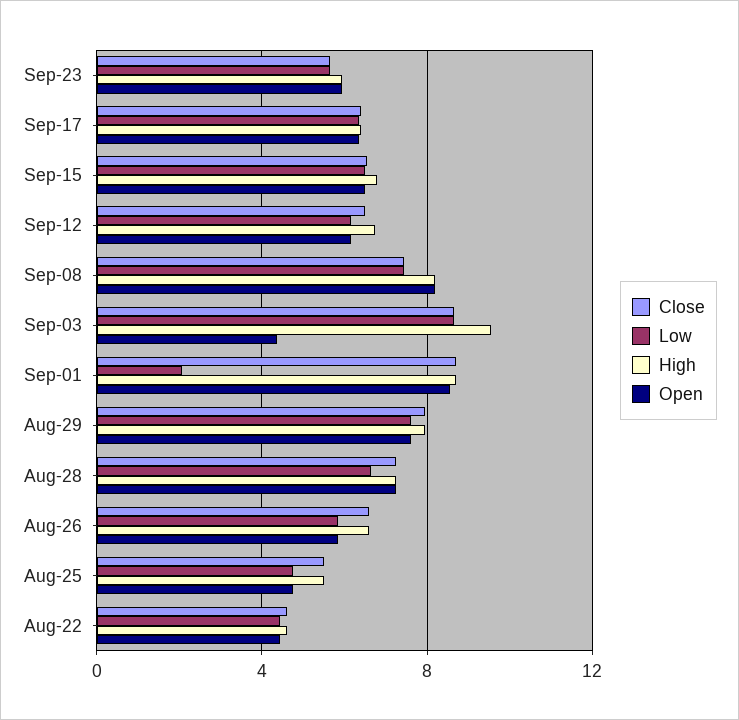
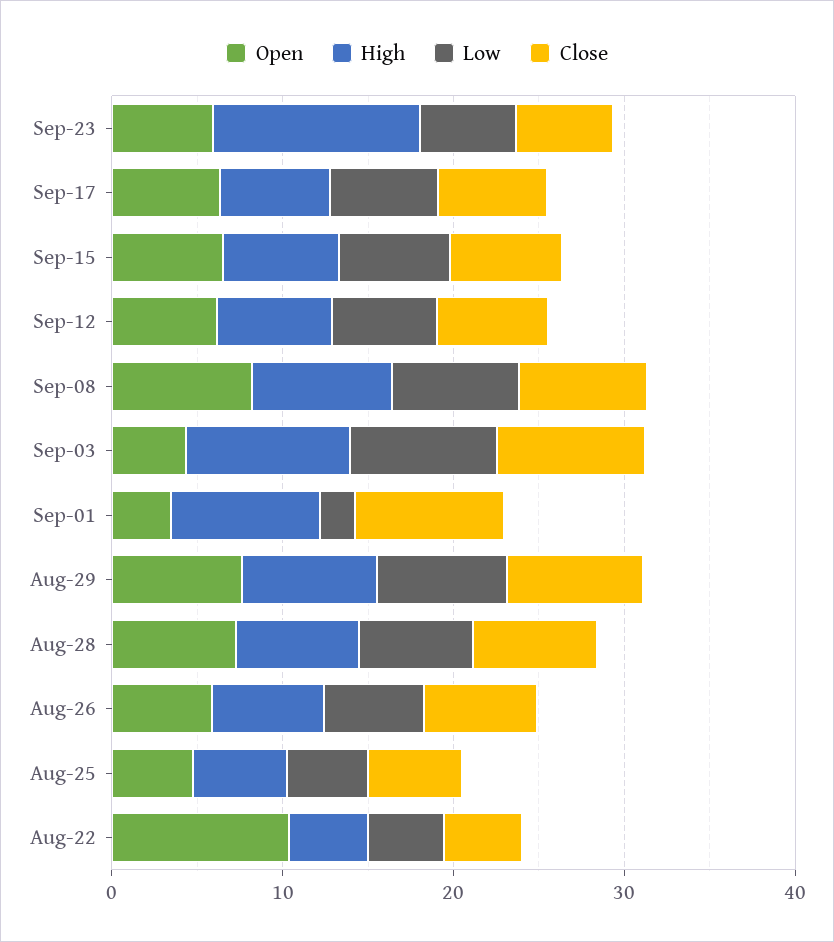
High, Sep-23: 6 -> 12
Open, Sep-01: 8.5 -> 4
Open, Aug-22: 4.5 -> 10

